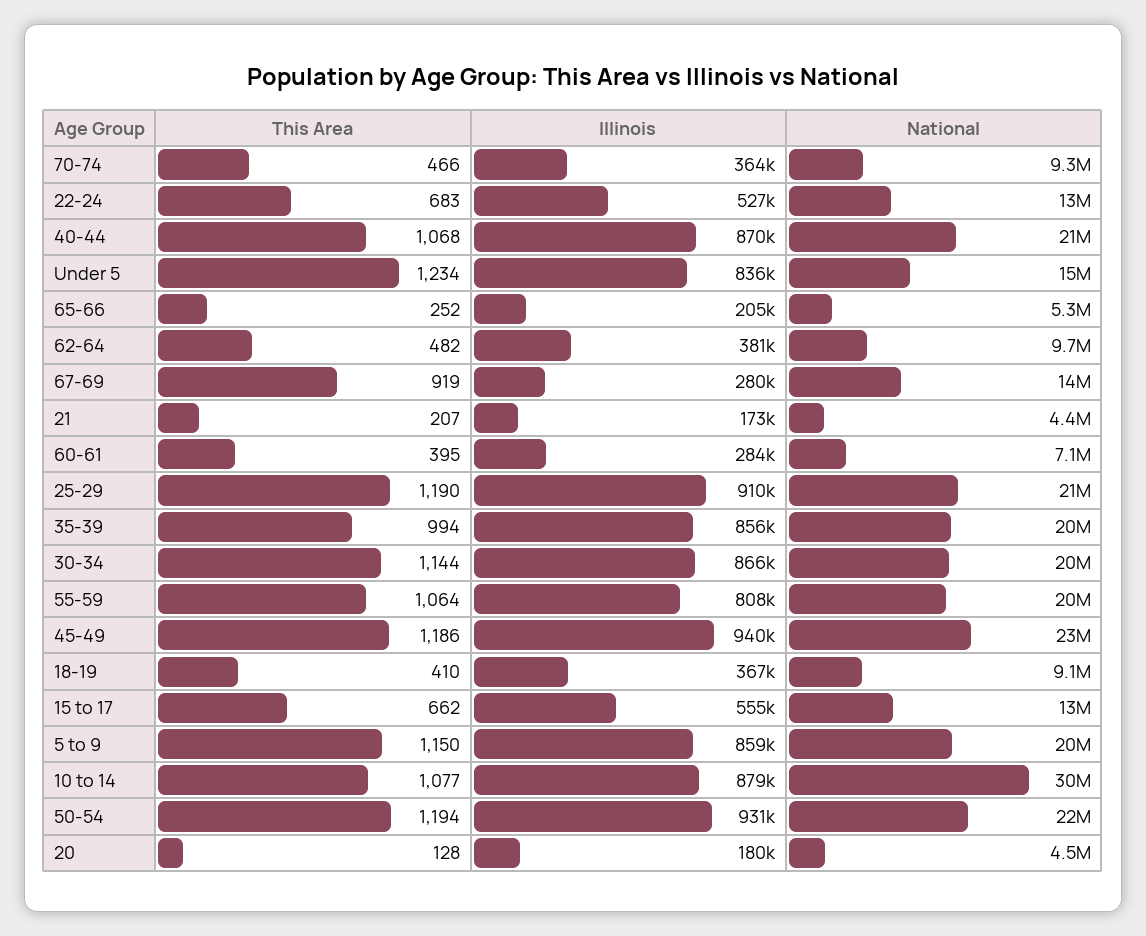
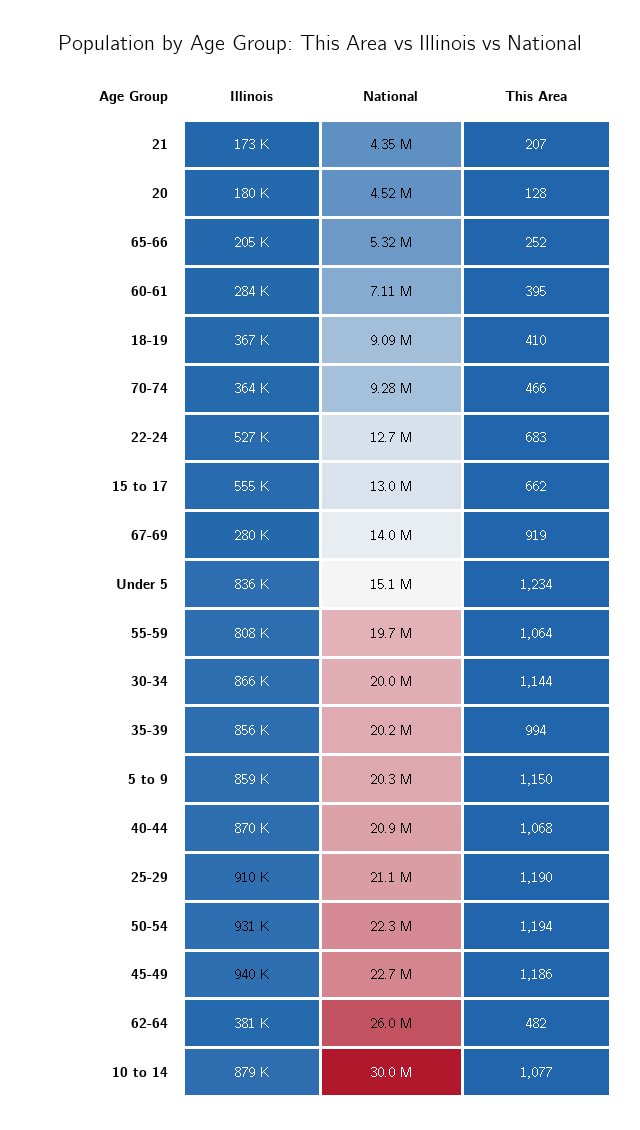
National, 62-64: 9700000 -> 26000000

